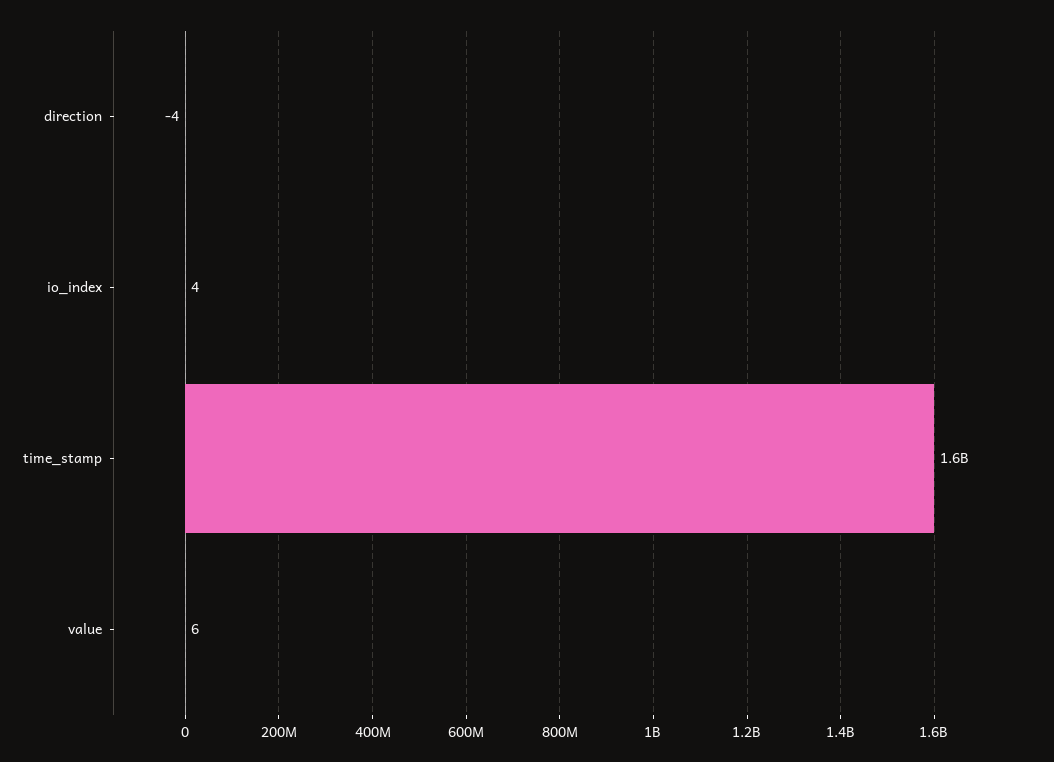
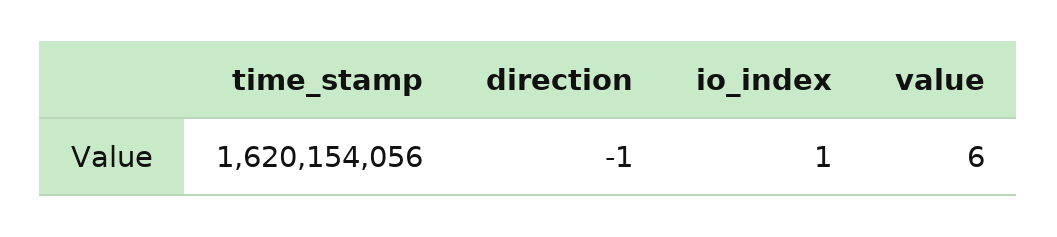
direction: -4 -> -1
io_index: 4 -> 1

